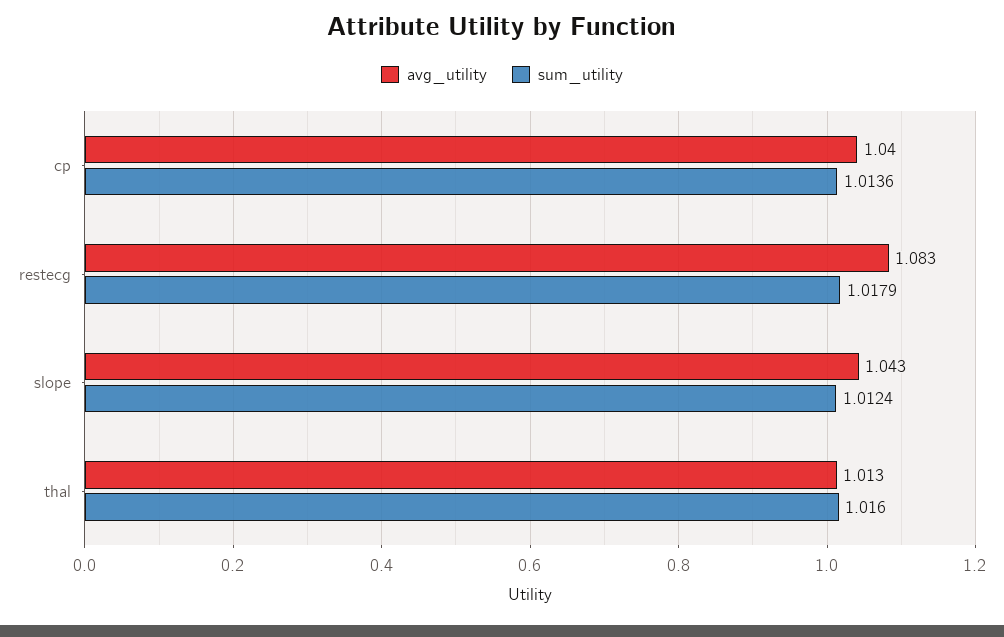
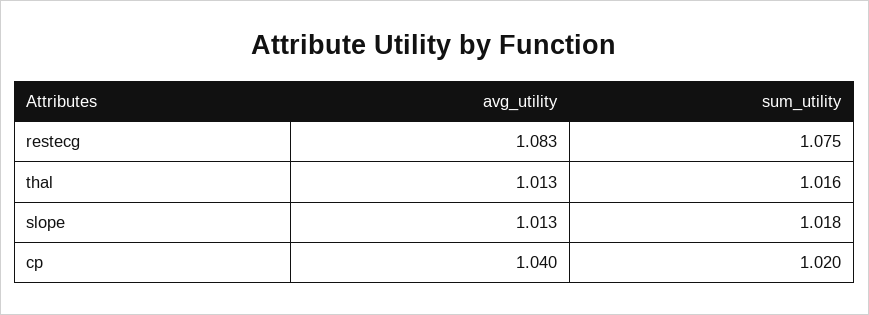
sum_utility, cp: 1.0136 -> 1.02
sum_utility, restecg: 1.0179 -> 1.075
avg_utility, slope: 1.043 -> 1.013
sum_utility, slope: 1.0124 -> 1.018

